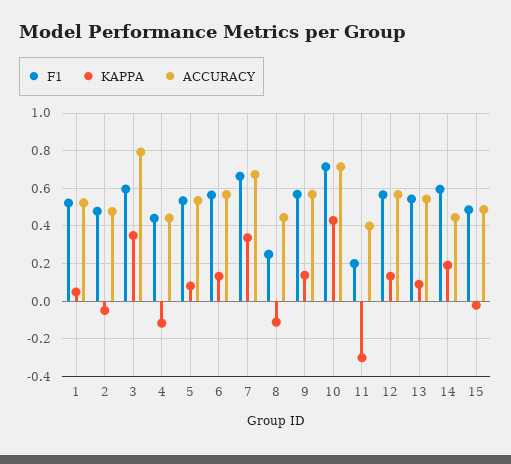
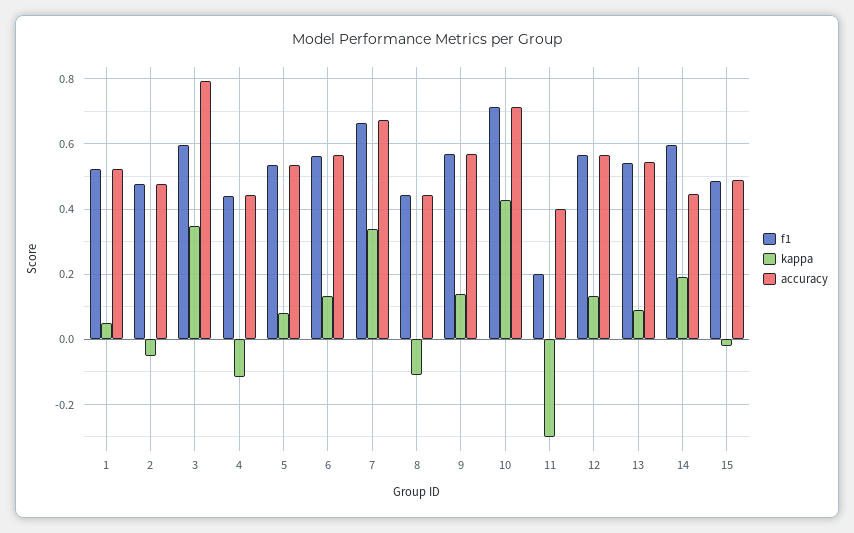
F1, 8: 0.25 -> 0.44

